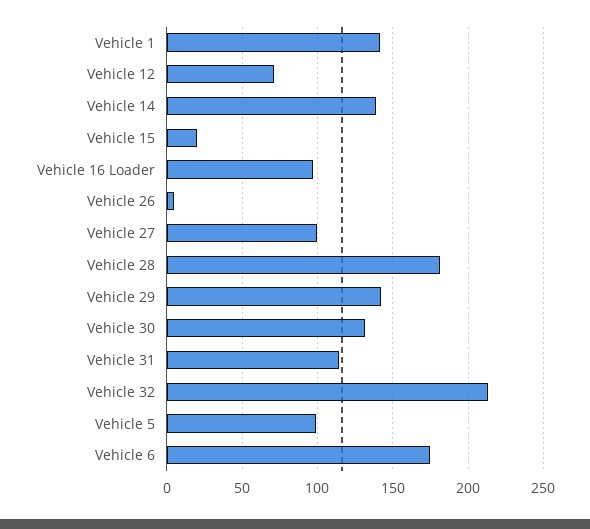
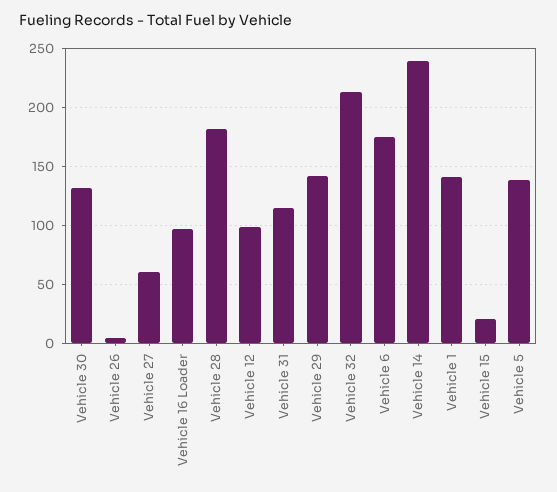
Vehicle 12: 70 -> 100
Vehicle 14: 140 -> 240
Vehicle 27: 100 -> 60
Vehicle 5: 100 -> 140

